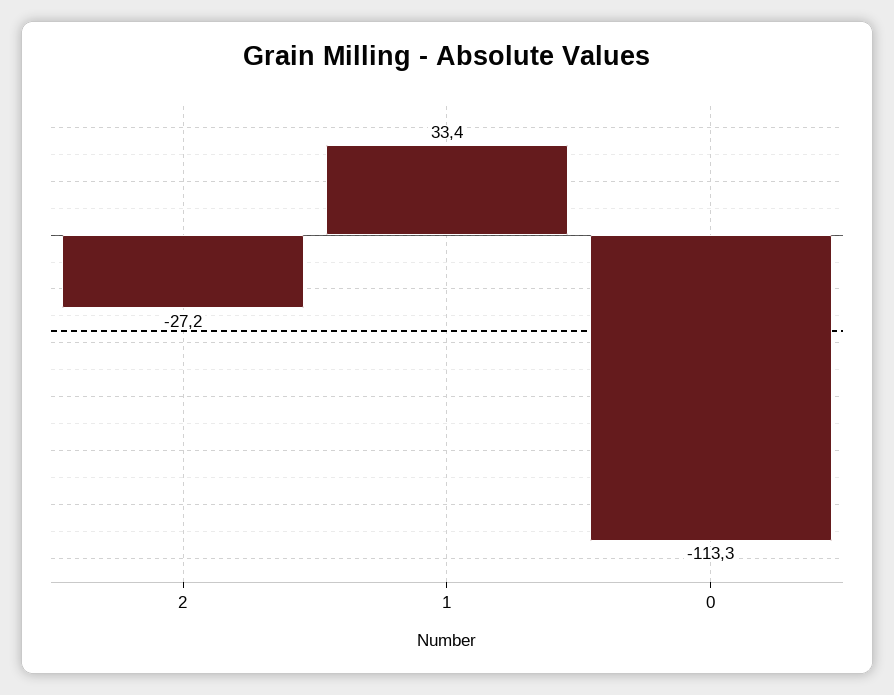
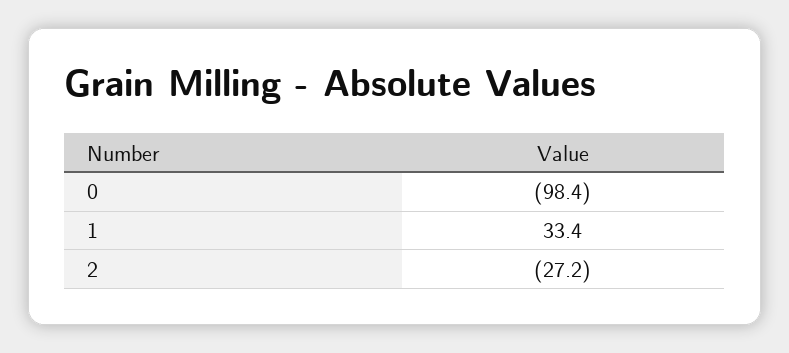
0: -113.3 -> -98.4

